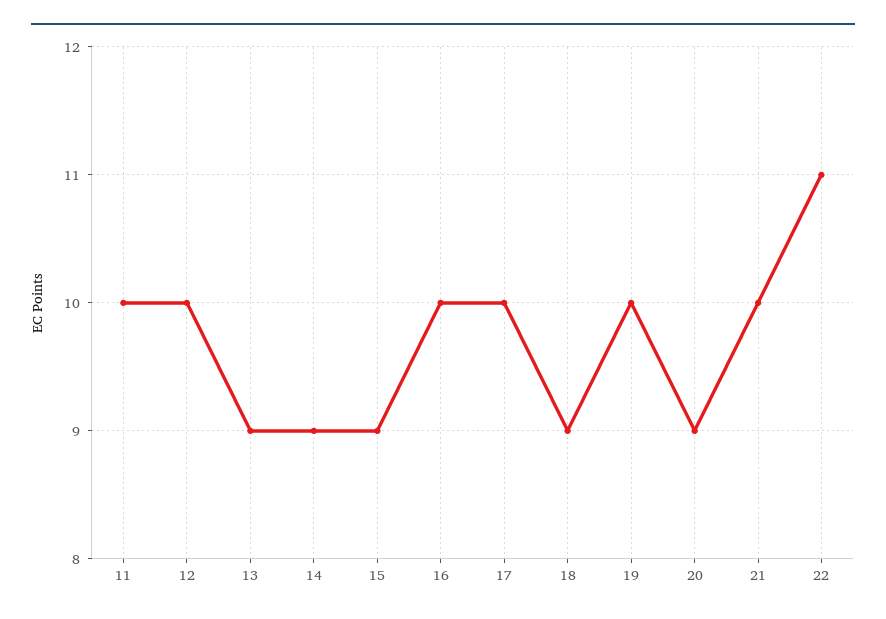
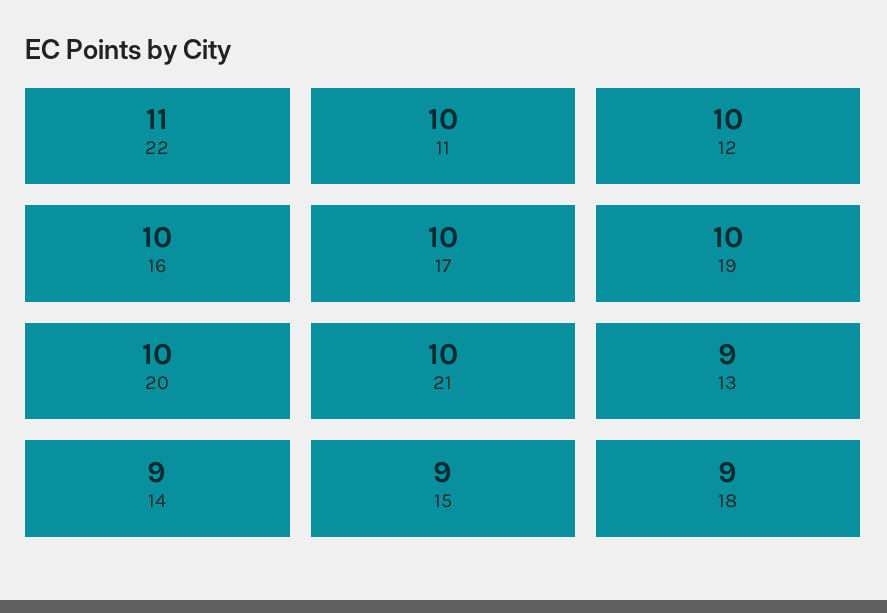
20: 9 -> 10

